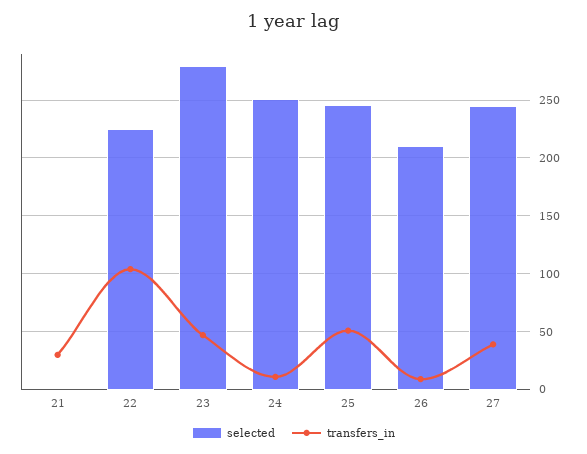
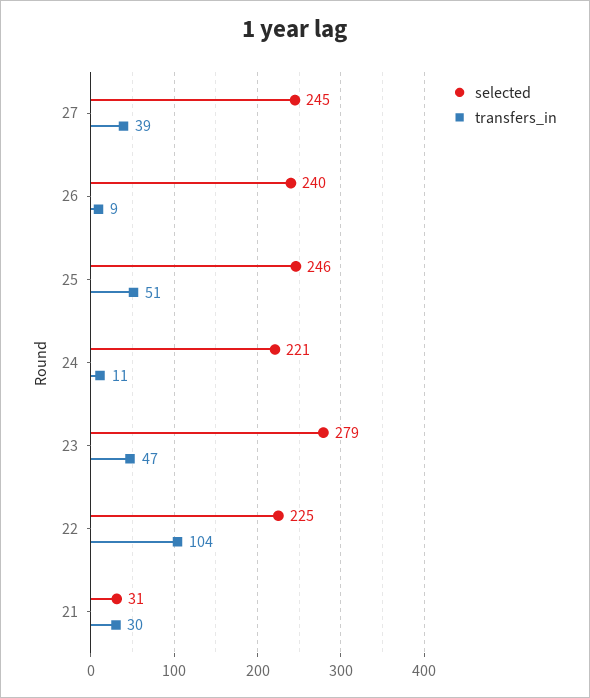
selected, 21: 0 -> 31
selected, 24: 250 -> 221
selected, 26: 210 -> 240

